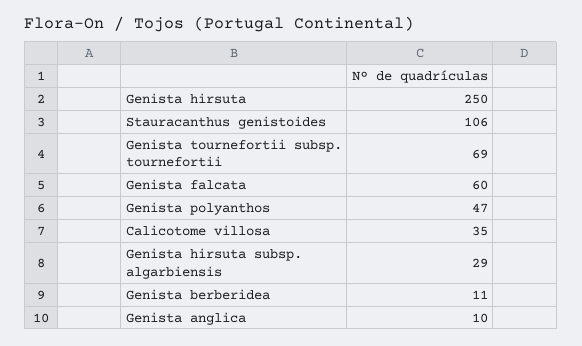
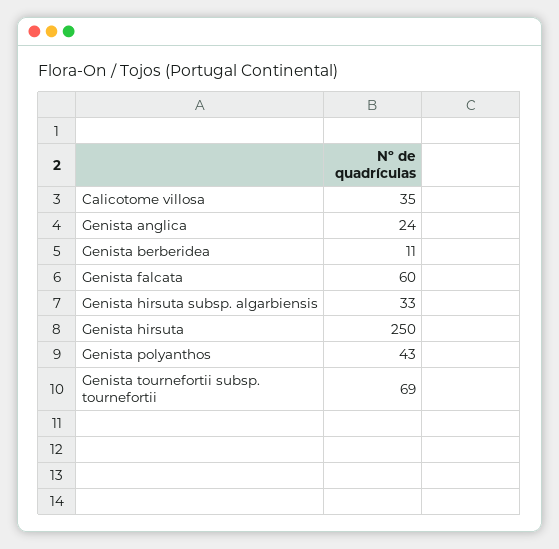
Stauracanthus genistoides: 106 -> none
Genista polyanthos: 47 -> 43
Genista hirsuta subsp. algarbiensis: 29 -> 33
Genista anglica: 10 -> 24

